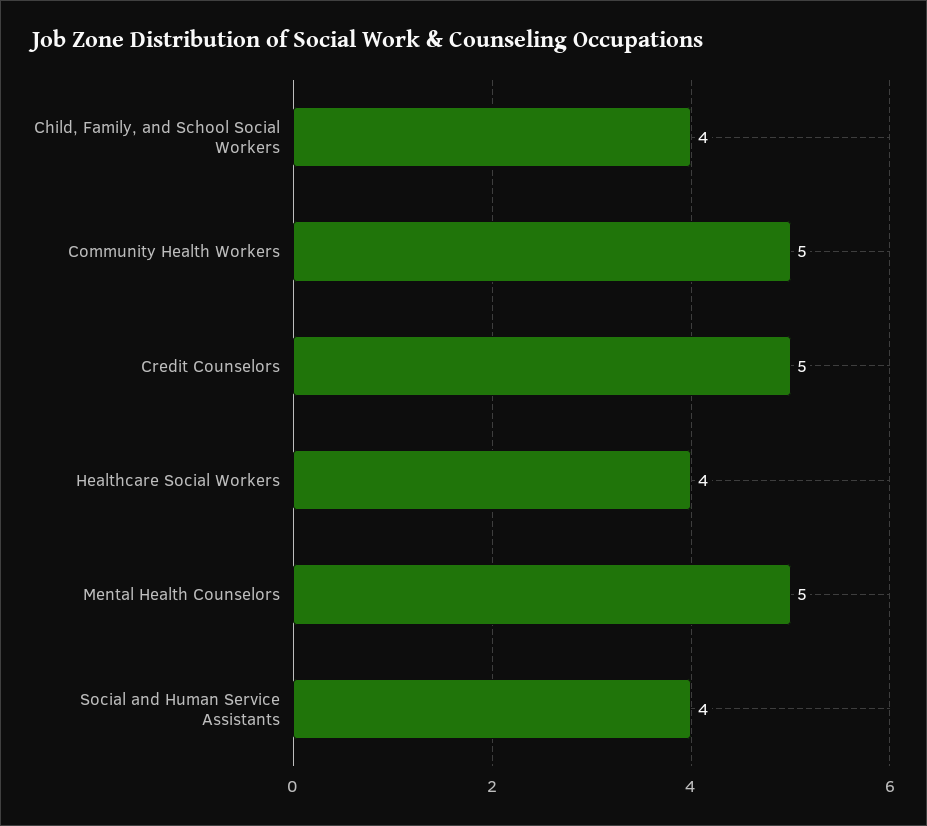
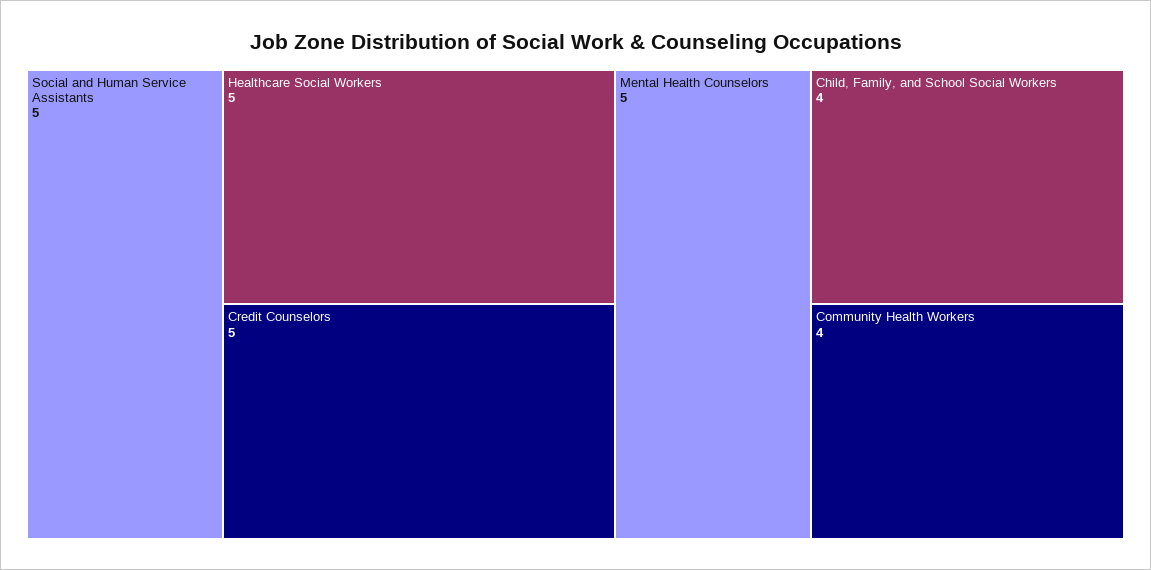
Community Health Workers: 5 -> 4
Healthcare Social Workers: 4 -> 5
Social and Human Service Assistants: 4 -> 5

